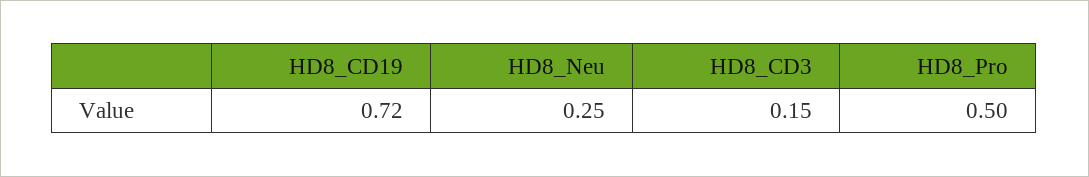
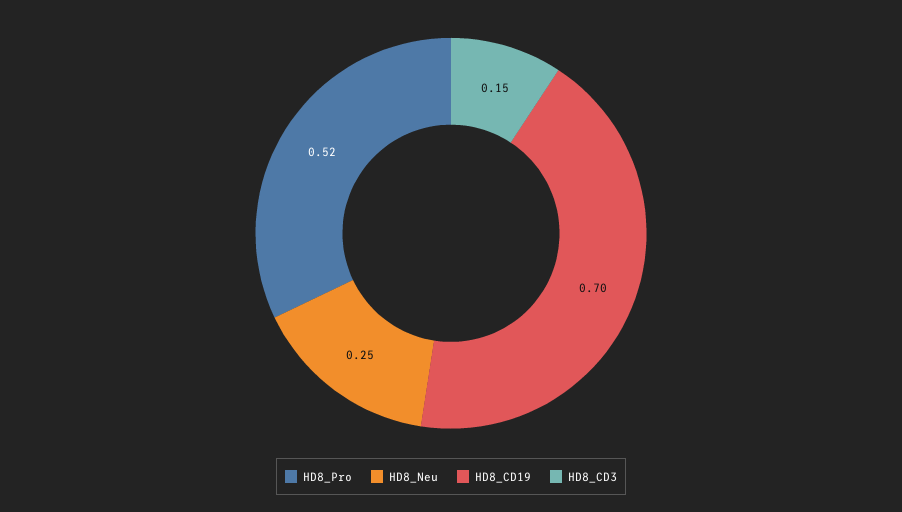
HD8_CD19: 0.72 -> 0.7
HD8_Pro: 0.5 -> 0.52

